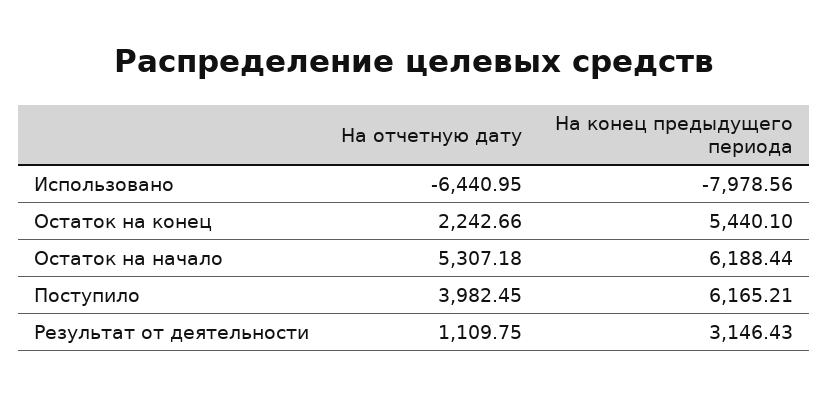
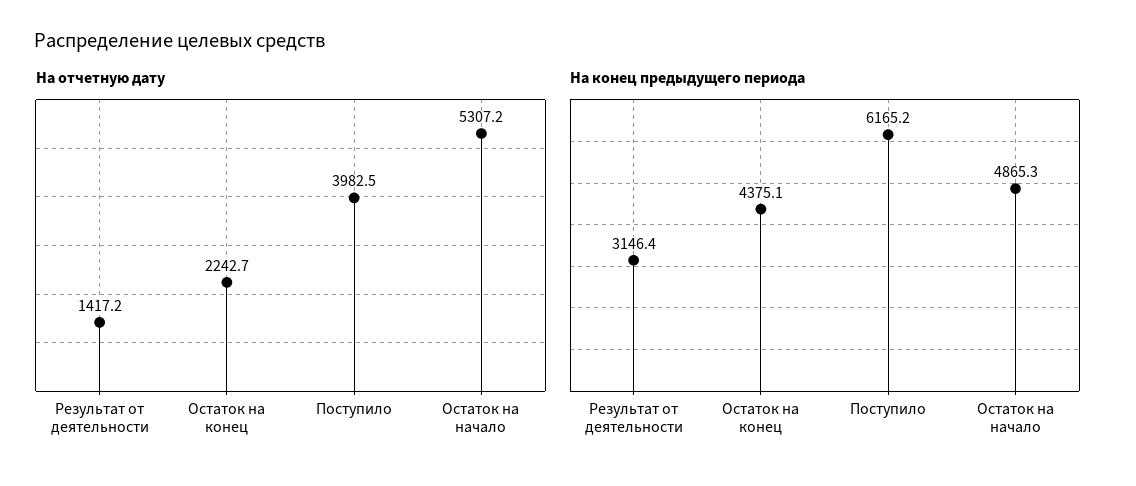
На отчетную дату, Использовано: -6440.95 -> none
На конец предыдущего периода, Использовано: -7978.56 -> none
На конец предыдущего периода, Остаток на конец: 5440.1 -> 4375.1
На конец предыдущего периода, Остаток на начало: 6188.44 -> 4865.3
На отчетную дату, Результат от деятельности: 1109.75 -> 1417.2

